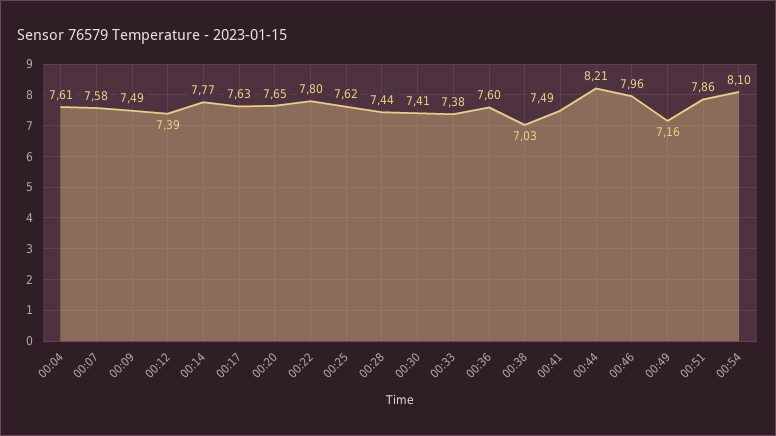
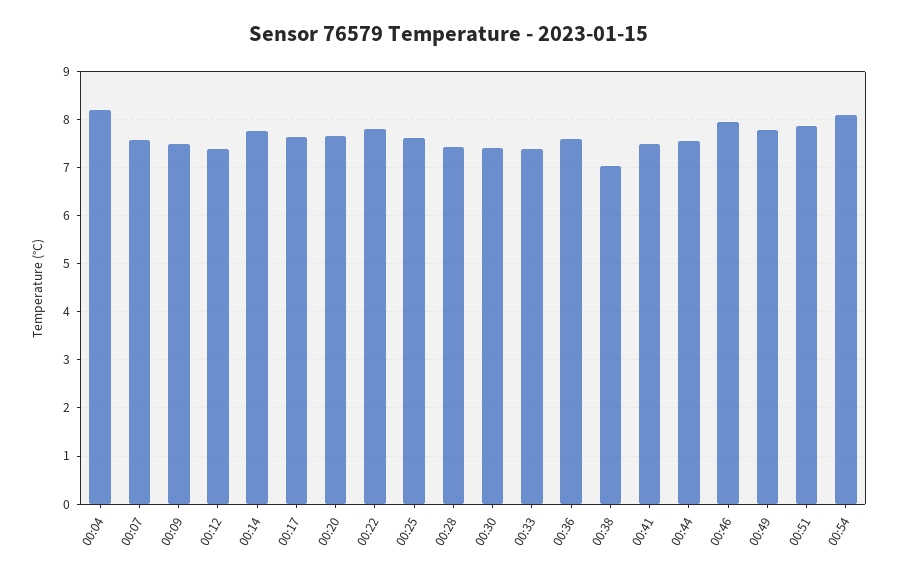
00:04: 7.61 -> 8.2
00:44: 8.21 -> 7.6
00:49: 7.16 -> 7.8

